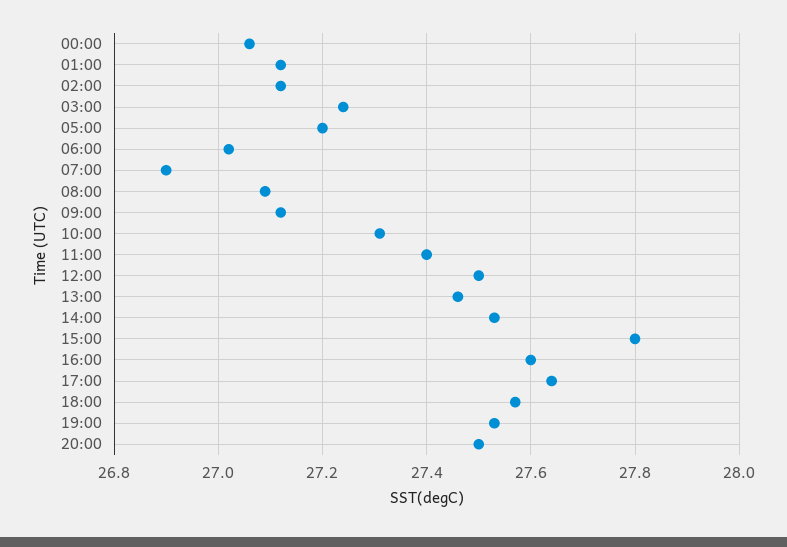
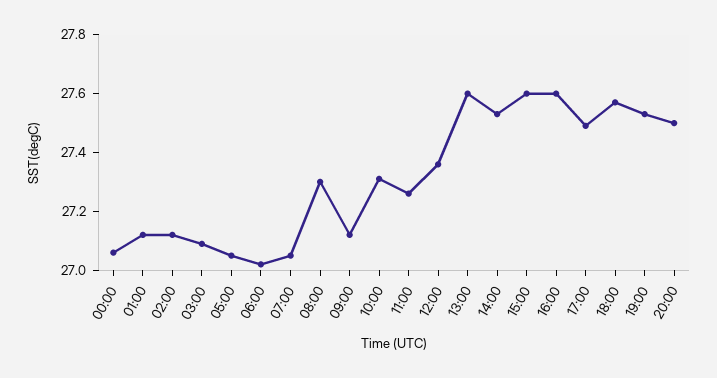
03:00: 27.25 -> 27.1
05:00: 27.2 -> 27.05
07:00: 26.9 -> 27.05
08:00: 27.1 -> 27.3
11:00: 27.4 -> 27.25
12:00: 27.5 -> 27.35
13:00: 27.45 -> 27.6
15:00: 27.8 -> 27.6
17:00: 27.65 -> 27.5

